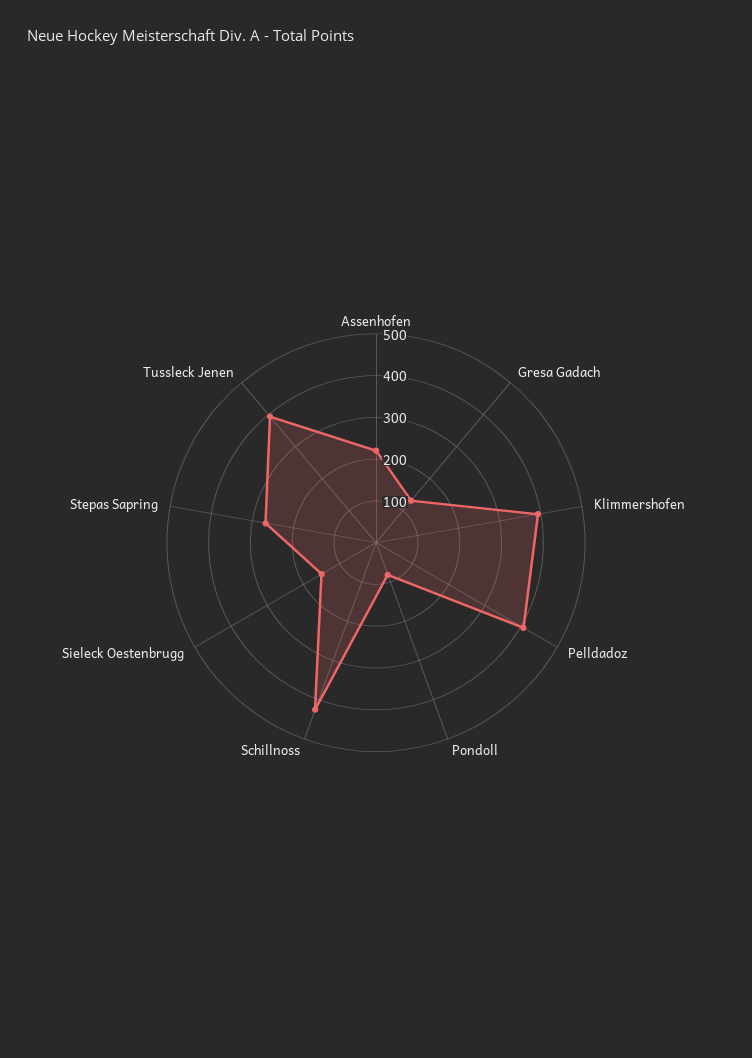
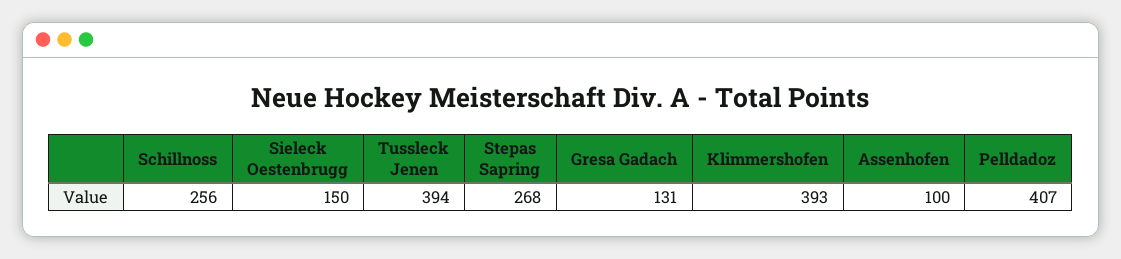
Assenhofen: 220 -> 100
Pondoll: 80 -> none
Schillnoss: 420 -> 256

